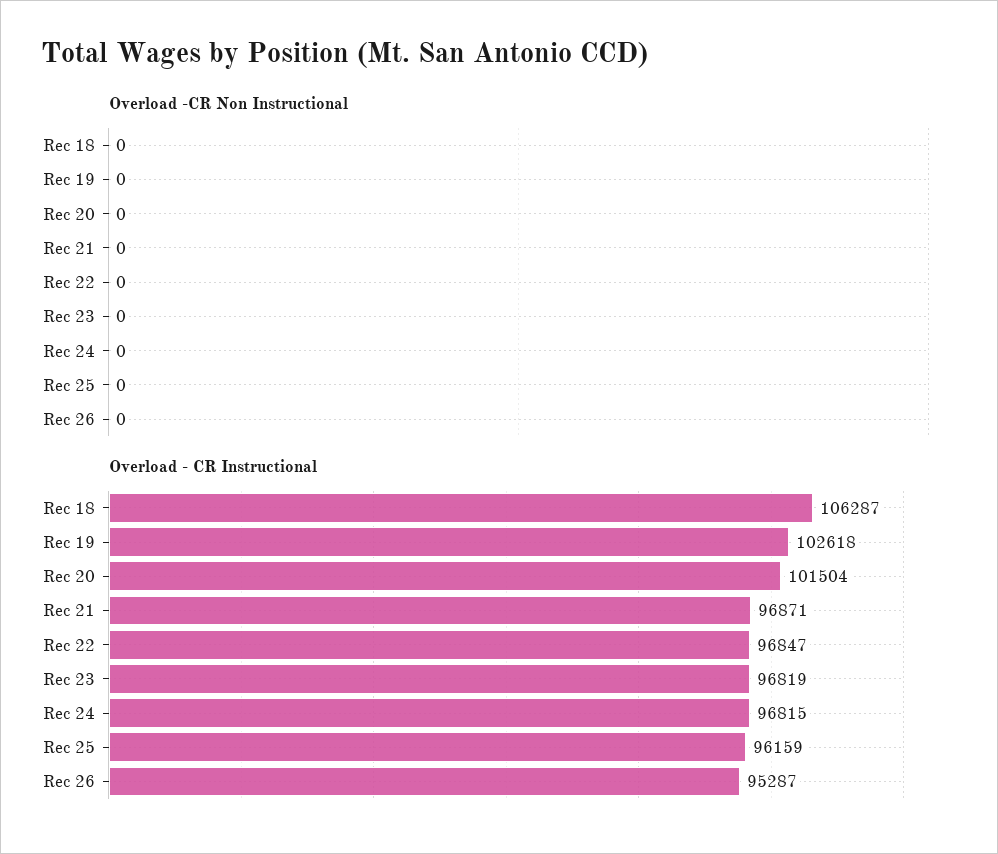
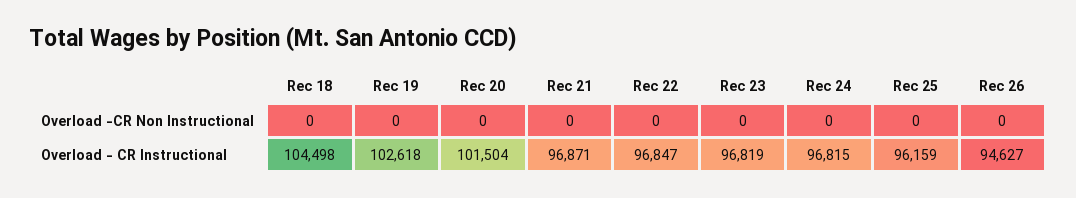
Overload - CR Instructional, Rec 18: 106287 -> 104498
Overload - CR Instructional, Rec 26: 95287 -> 94627

